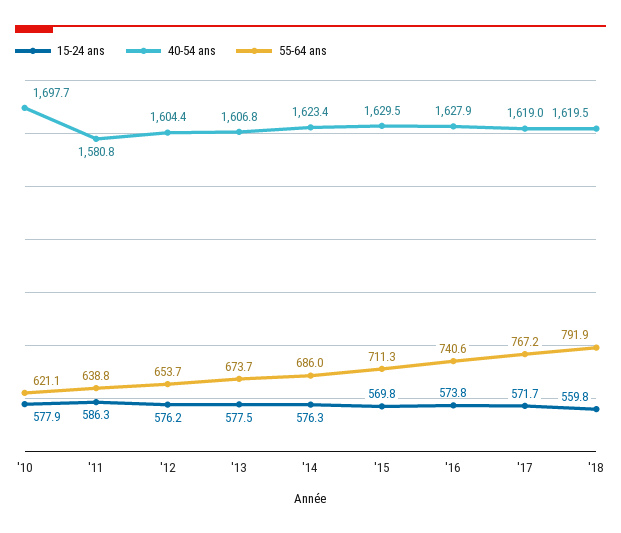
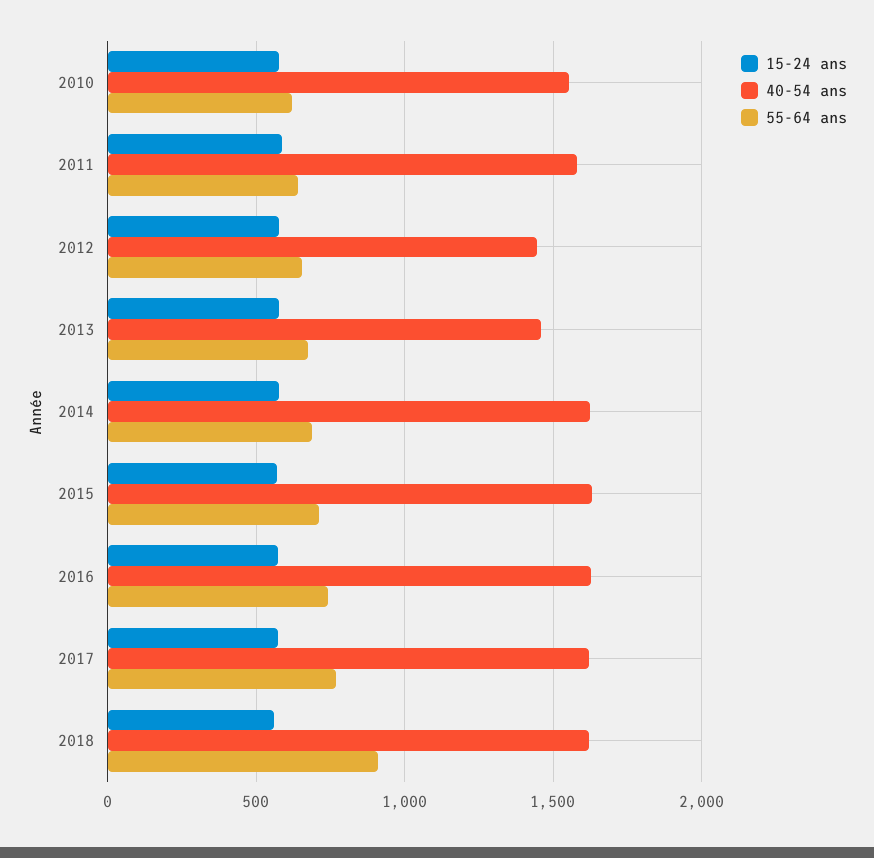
40-54 ans, '10: 1697.7 -> 1550
40-54 ans, '12: 1604.4 -> 1450
40-54 ans, '13: 1606.8 -> 1450
55-64 ans, '18: 791.9 -> 900

